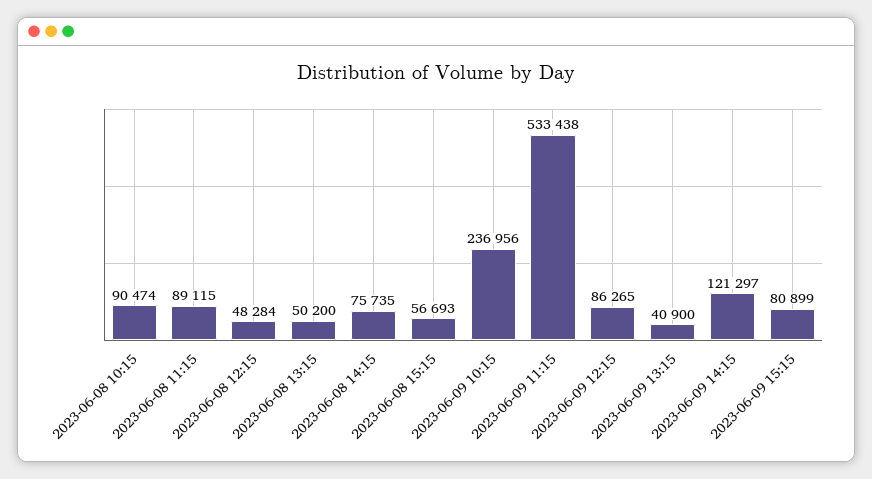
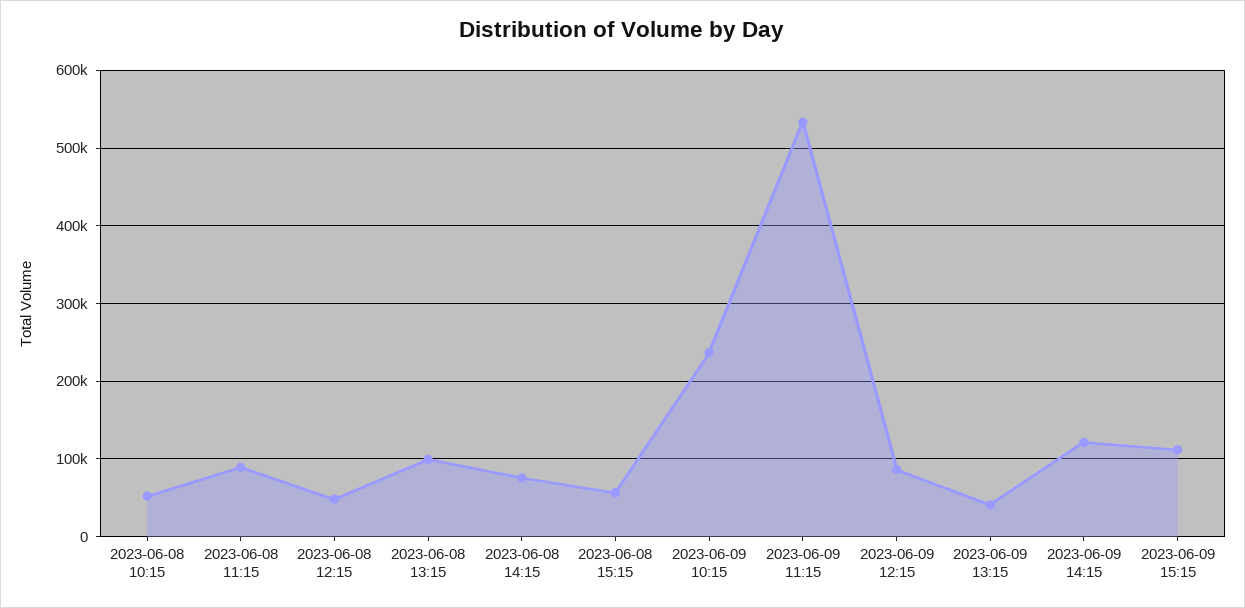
2023-06-08 10:15: 90474 -> 50000
2023-06-08 13:15: 50200 -> 100000
2023-06-09 15:15: 80899 -> 110000

